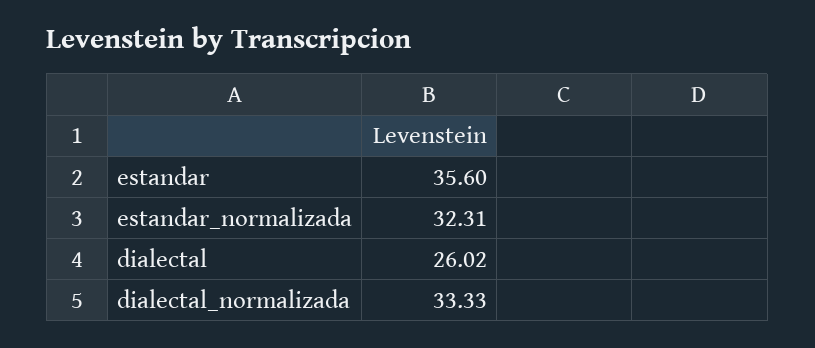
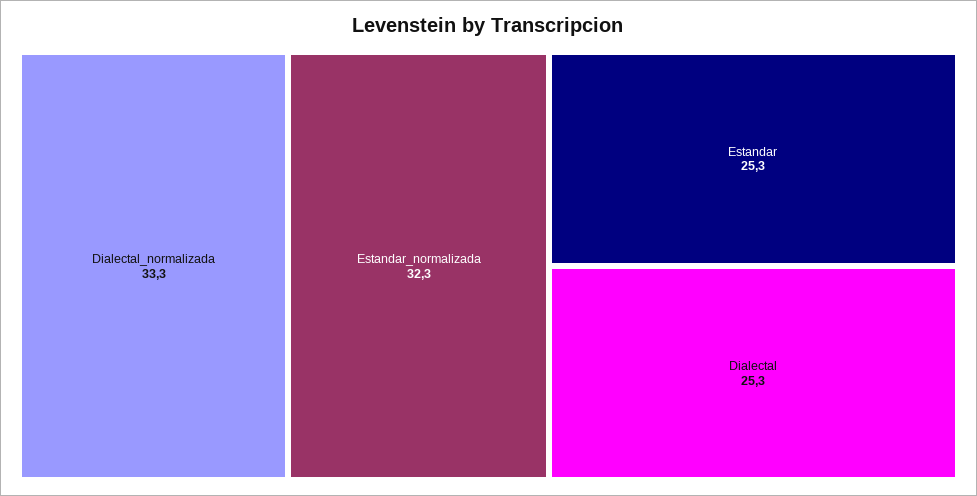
estandar: 35.6 -> 25.3
dialectal: 26.02 -> 25.3

